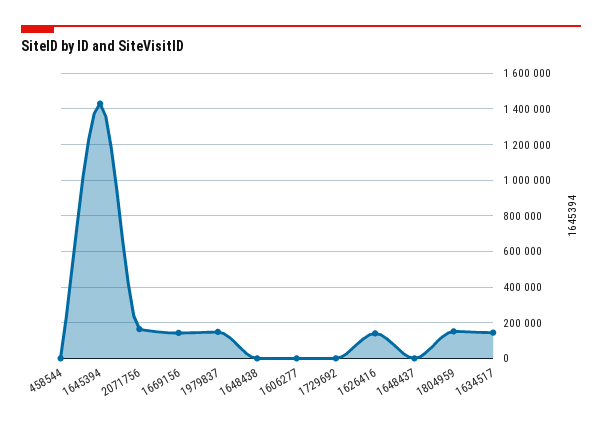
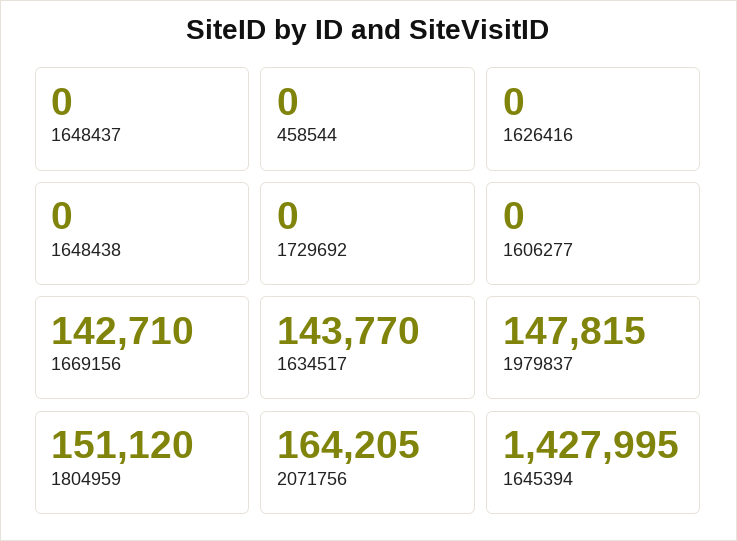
1626416: 150000 -> 0

